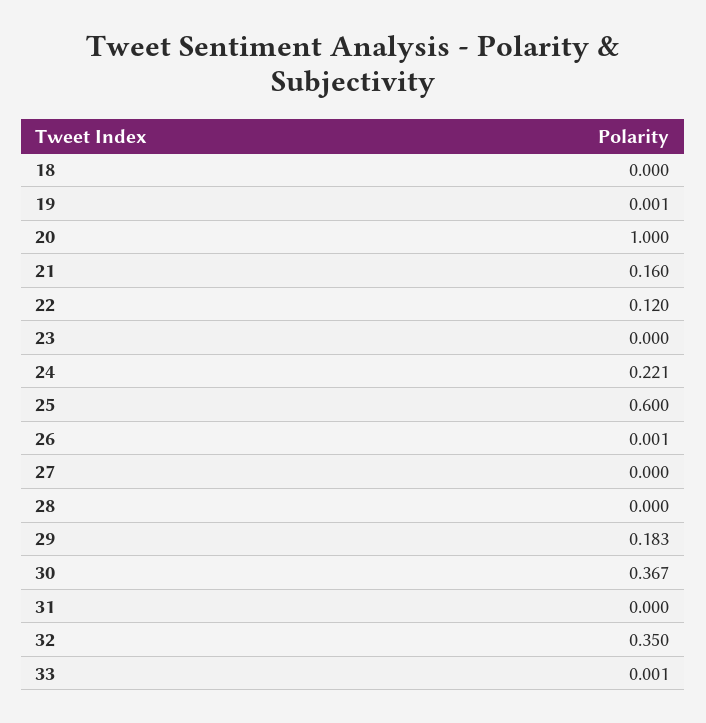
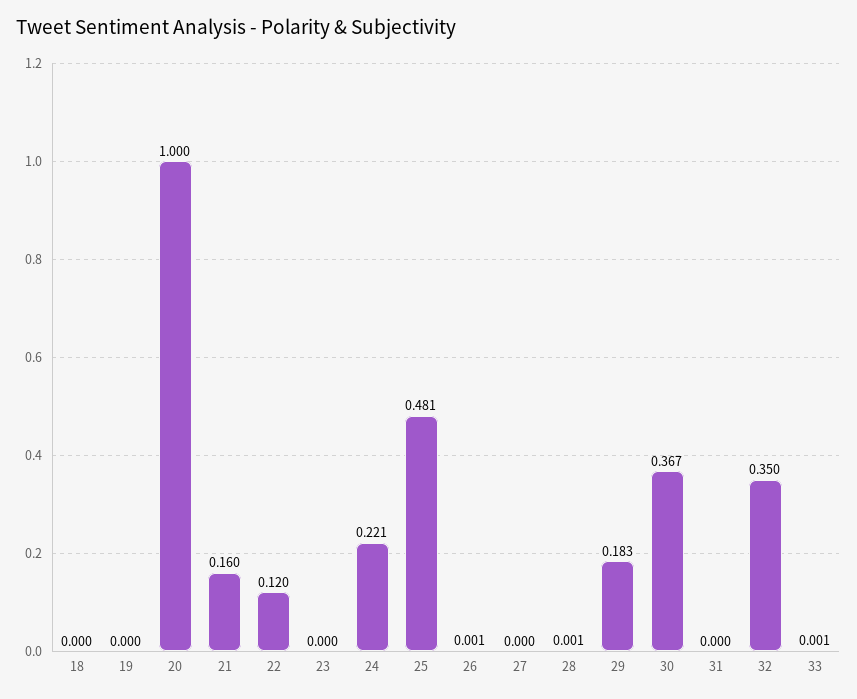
19: 0.001 -> 0
25: 0.6 -> 0.481
28: 0 -> 0.001

